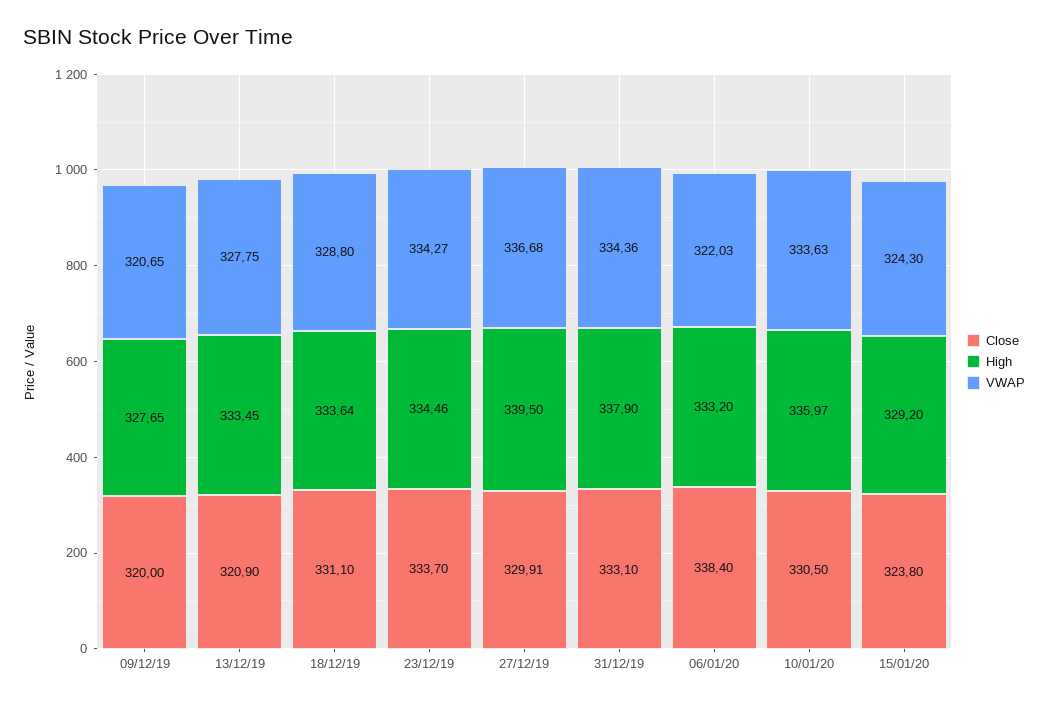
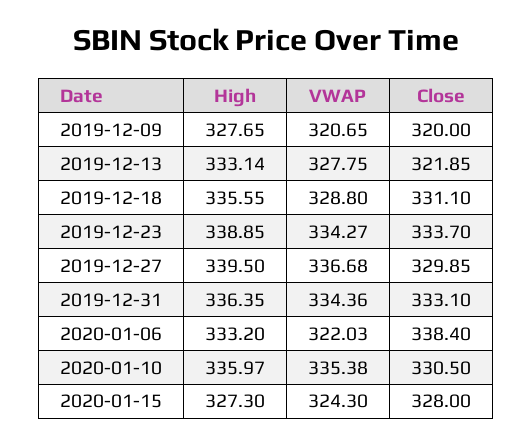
Close, 13/12/19: 320.9 -> 321.85
High, 13/12/19: 333.45 -> 333.14
High, 18/12/19: 333.64 -> 335.55
High, 23/12/19: 334.46 -> 338.85
Close, 27/12/19: 329.91 -> 329.85
High, 31/12/19: 337.9 -> 336.35
VWAP, 10/01/20: 333.63 -> 335.38
Close, 15/01/20: 323.8 -> 328
High, 15/01/20: 329.2 -> 327.3

